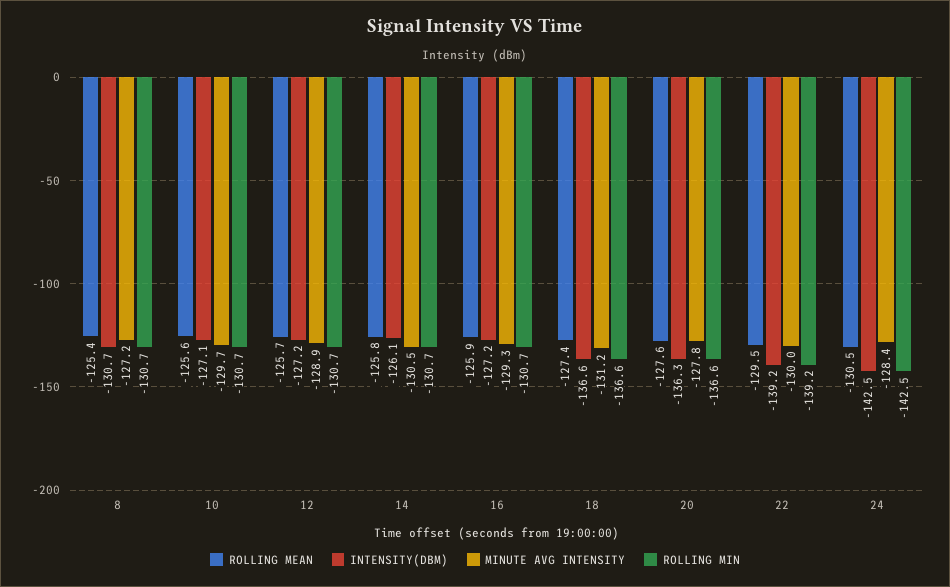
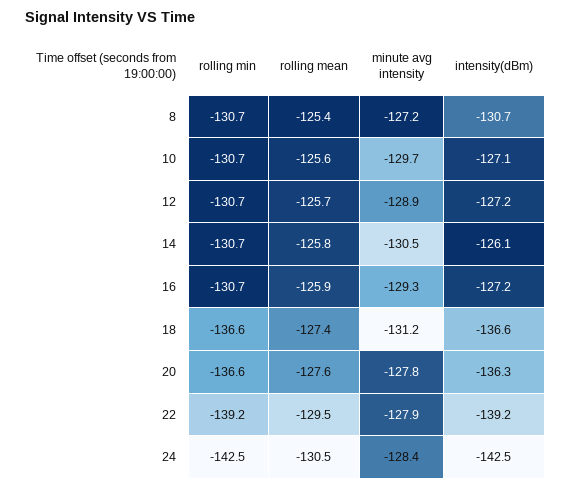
MINUTE AVG INTENSITY, 22: -130 -> -127.9

